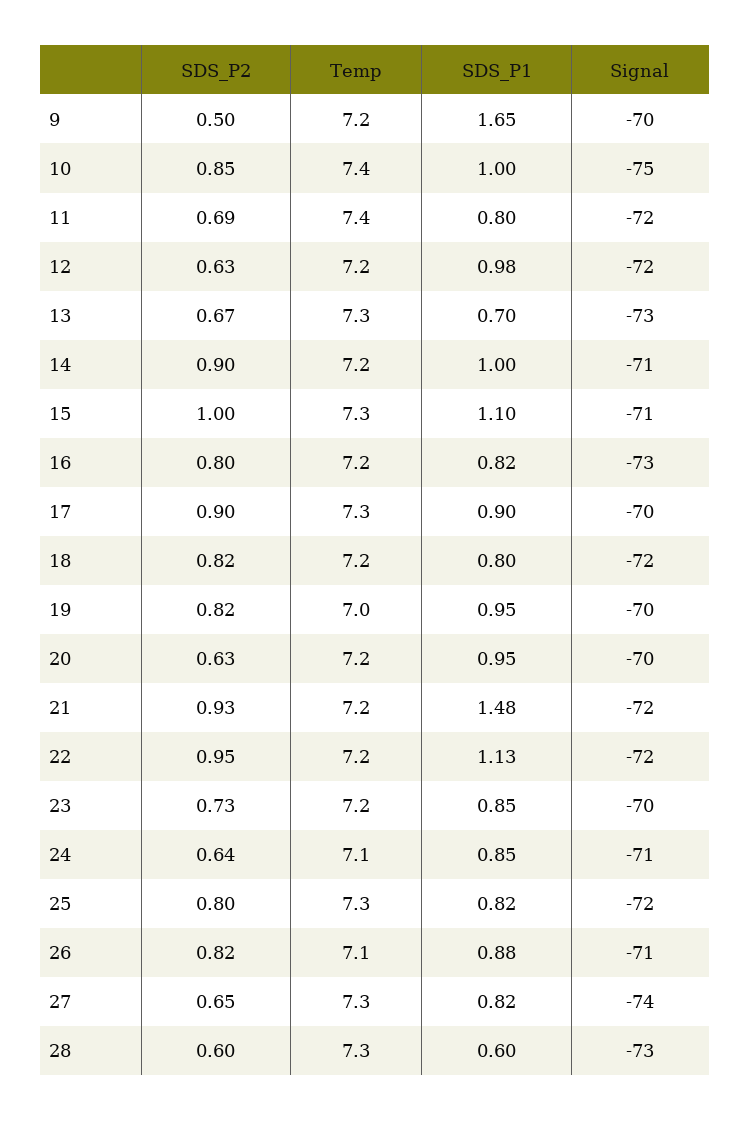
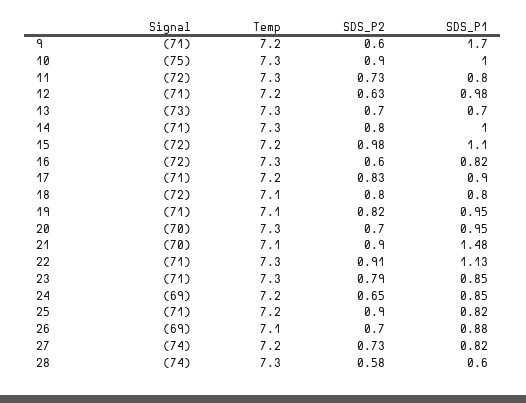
SDS_P2, 9: 0.5 -> 0.6
SDS_P1, 9: 1.65 -> 1.7
Signal, 9: -70 -> -71
SDS_P2, 10: 0.85 -> 0.9
Temp, 10: 7.4 -> 7.3
SDS_P2, 11: 0.69 -> 0.73
Temp, 11: 7.4 -> 7.3
Signal, 12: -72 -> -71
SDS_P2, 13: 0.67 -> 0.7
SDS_P2, 14: 0.9 -> 0.8
Temp, 14: 7.2 -> 7.3
SDS_P2, 15: 1 -> 0.98
Temp, 15: 7.3 -> 7.2
Signal, 15: -71 -> -72
SDS_P2, 16: 0.8 -> 0.6
Temp, 16: 7.2 -> 7.3
Signal, 16: -73 -> -72
SDS_P2, 17: 0.9 -> 0.83
Temp, 17: 7.3 -> 7.2
Signal, 17: -70 -> -71
SDS_P2, 18: 0.82 -> 0.8
Temp, 18: 7.2 -> 7.1
Temp, 19: 7 -> 7.1
Signal, 19: -70 -> -71
SDS_P2, 20: 0.63 -> 0.7
Temp, 20: 7.2 -> 7.3
SDS_P2, 21: 0.93 -> 0.9
Temp, 21: 7.2 -> 7.1
Signal, 21: -72 -> -70
SDS_P2, 22: 0.95 -> 0.91
Temp, 22: 7.2 -> 7.3
Signal, 22: -72 -> -71
SDS_P2, 23: 0.73 -> 0.79
Temp, 23: 7.2 -> 7.3
Signal, 23: -70 -> -71
SDS_P2, 24: 0.64 -> 0.65
Temp, 24: 7.1 -> 7.2
Signal, 24: -71 -> -69
SDS_P2, 25: 0.8 -> 0.9
Temp, 25: 7.3 -> 7.2
Signal, 25: -72 -> -71
SDS_P2, 26: 0.82 -> 0.7
Signal, 26: -71 -> -69
SDS_P2, 27: 0.65 -> 0.73
Temp, 27: 7.3 -> 7.2
SDS_P2, 28: 0.6 -> 0.58
Signal, 28: -73 -> -74

